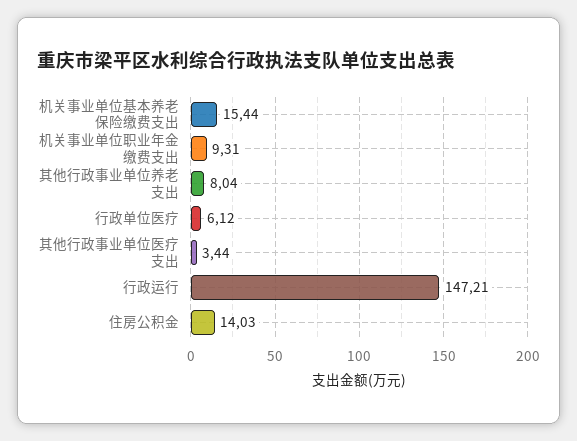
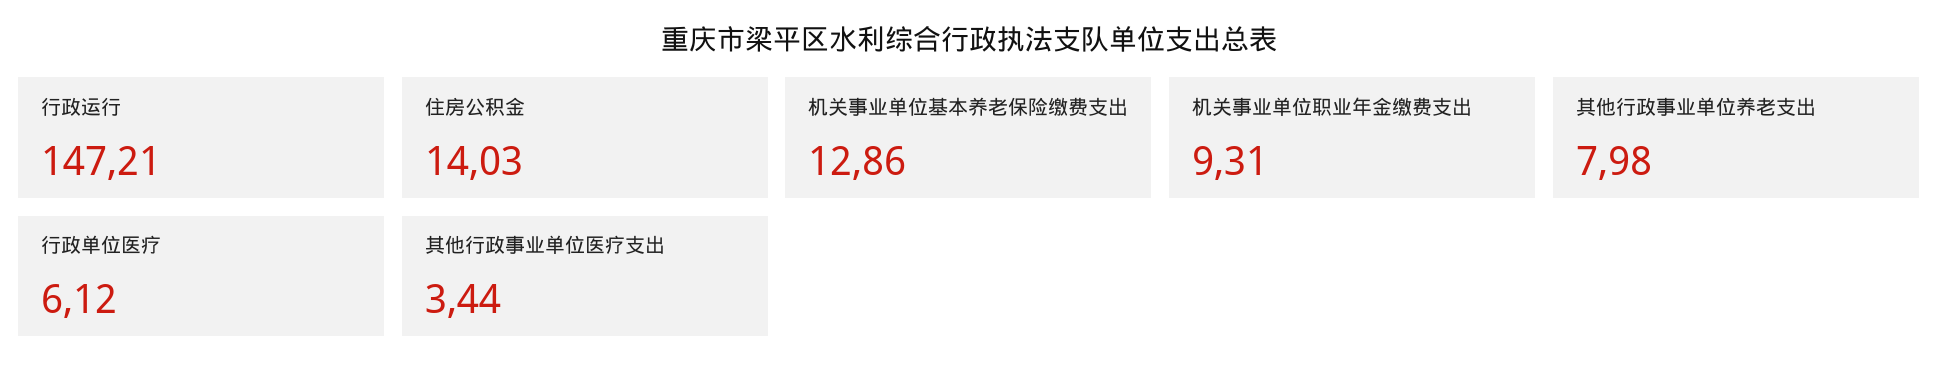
机关事业单位基本养老保险缴费支出: 15.44 -> 12.86
其他行政事业单位养老支出: 8.04 -> 7.98

